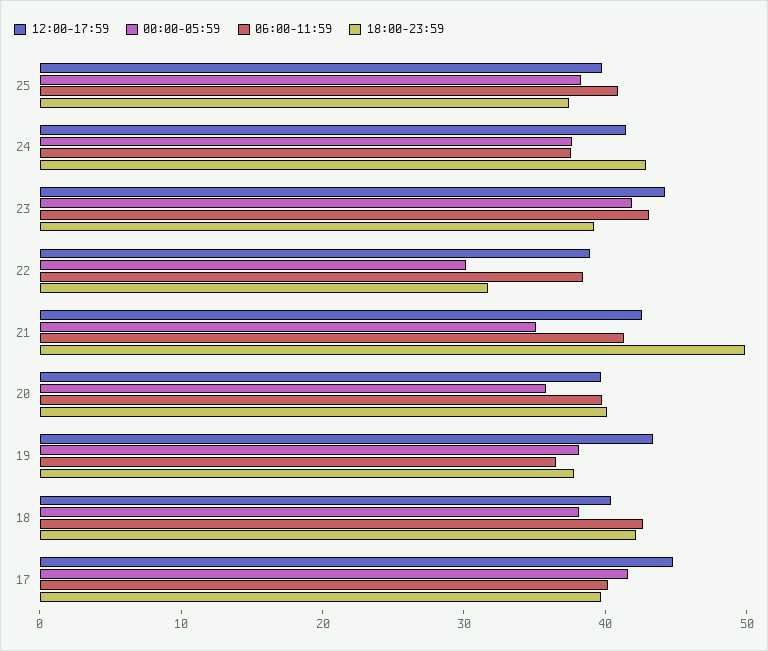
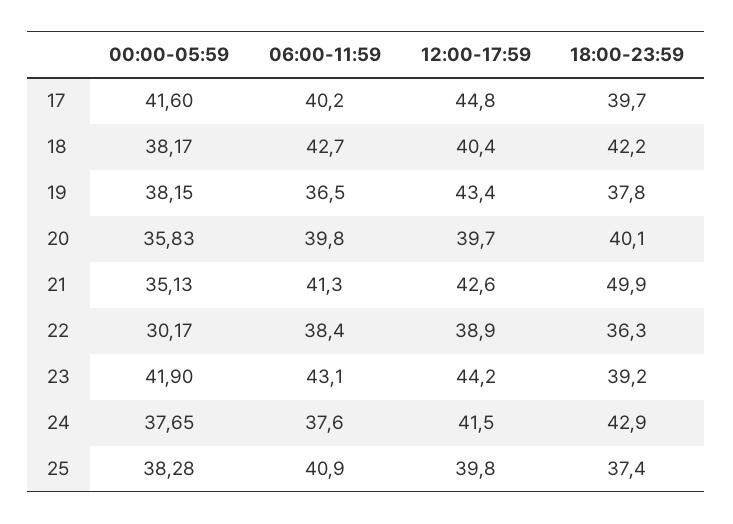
18:00-23:59, 22: 32 -> 36.3

